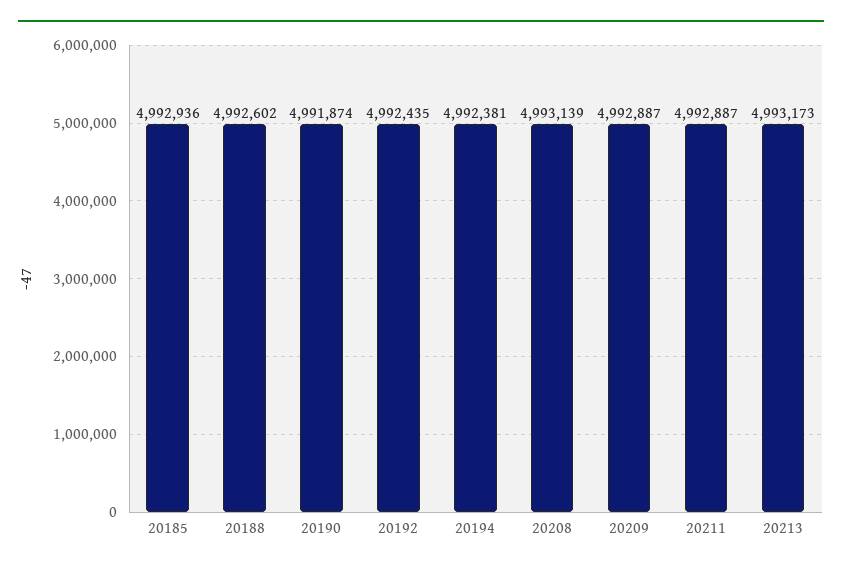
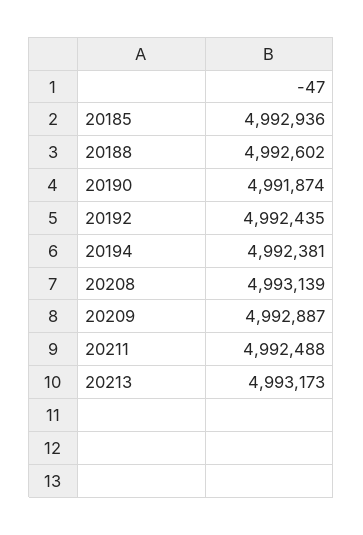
20211: 4992887 -> 4992488

